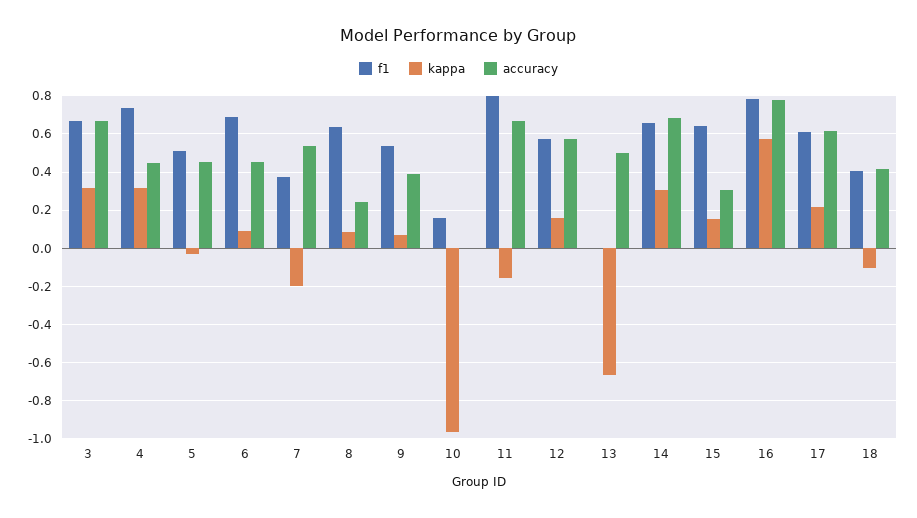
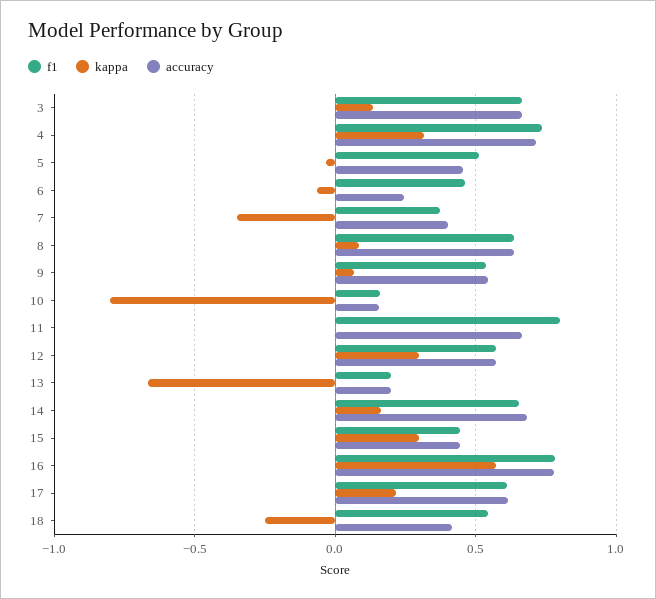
kappa, 3: 0.3 -> 0.15
accuracy, 4: 0.45 -> 0.7
f1, 6: 0.7 -> 0.45
kappa, 6: 0.1 -> -0.05
accuracy, 6: 0.45 -> 0.25
kappa, 7: -0.2 -> -0.35
accuracy, 7: 0.55 -> 0.4
accuracy, 8: 0.25 -> 0.65
accuracy, 9: 0.4 -> 0.55
kappa, 10: -0.95 -> -0.8
accuracy, 10: 0 -> 0.15
kappa, 11: -0.15 -> 0
kappa, 12: 0.15 -> 0.3
f1, 13: 0 -> 0.2
accuracy, 13: 0.5 -> 0.2
kappa, 14: 0.3 -> 0.15
f1, 15: 0.65 -> 0.45
kappa, 15: 0.15 -> 0.3
accuracy, 15: 0.3 -> 0.45
f1, 18: 0.4 -> 0.55
kappa, 18: -0.1 -> -0.25

